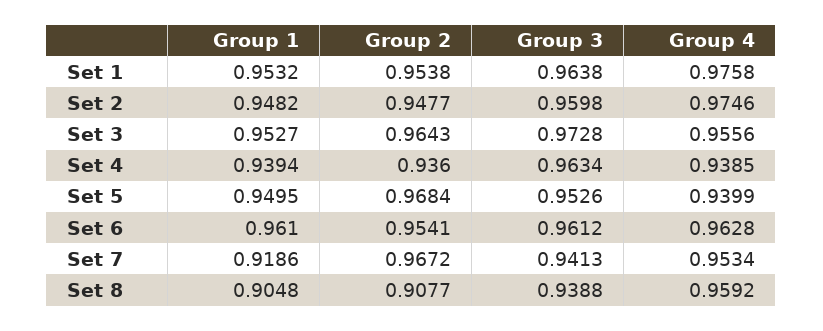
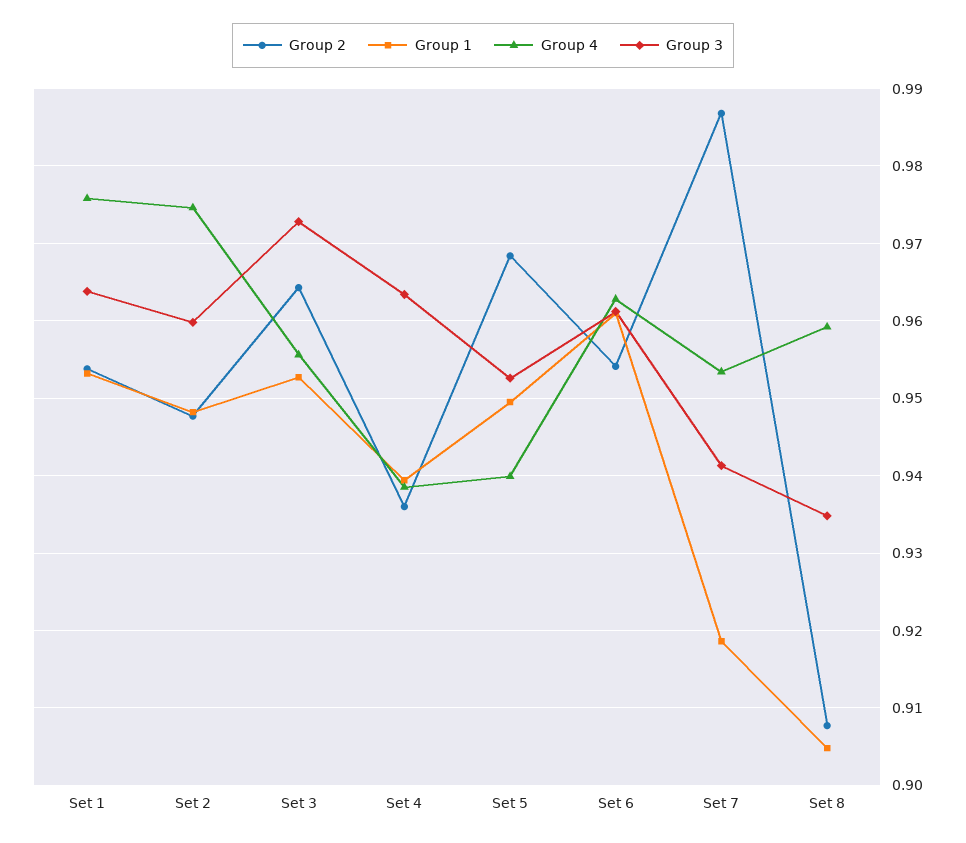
Group 2, Set 7: 0.9672 -> 0.987
Group 3, Set 8: 0.9388 -> 0.935

